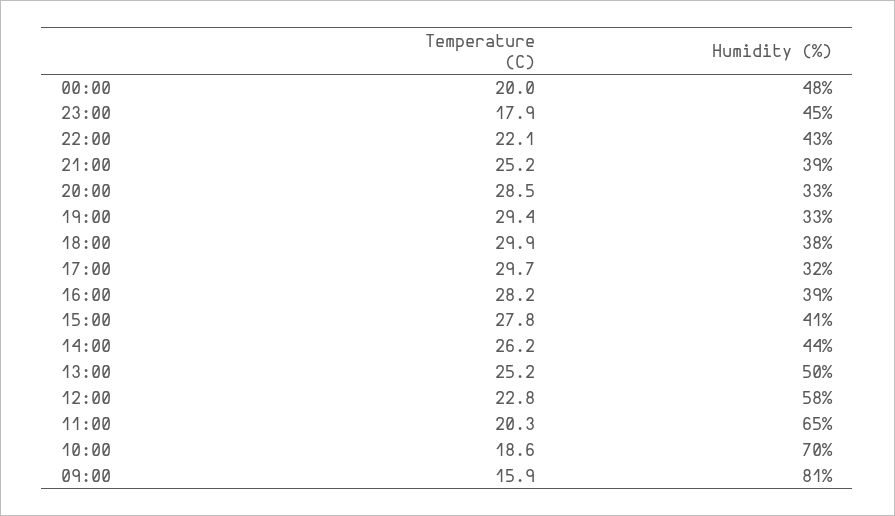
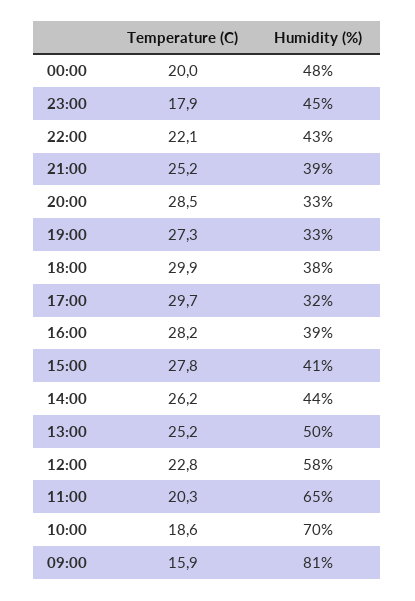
Temperature (C), 19:00: 29.4 -> 27.3

